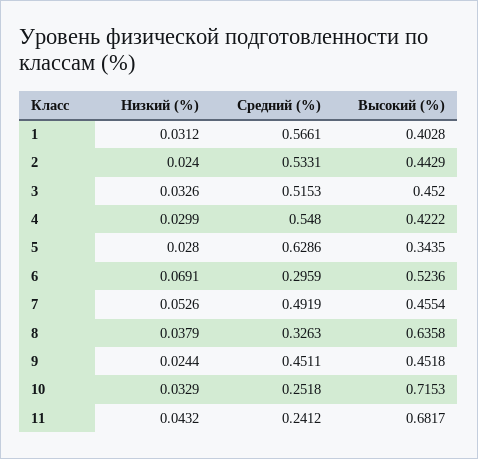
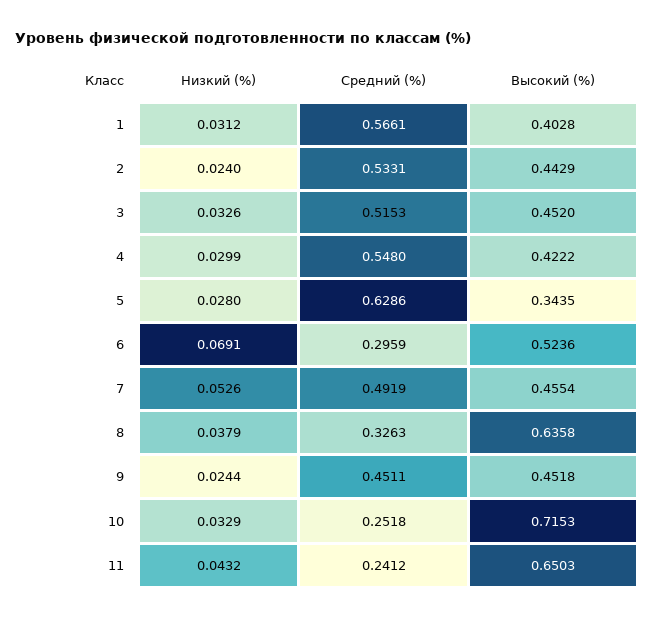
Высокий (%), 11: 0.6817 -> 0.6503

